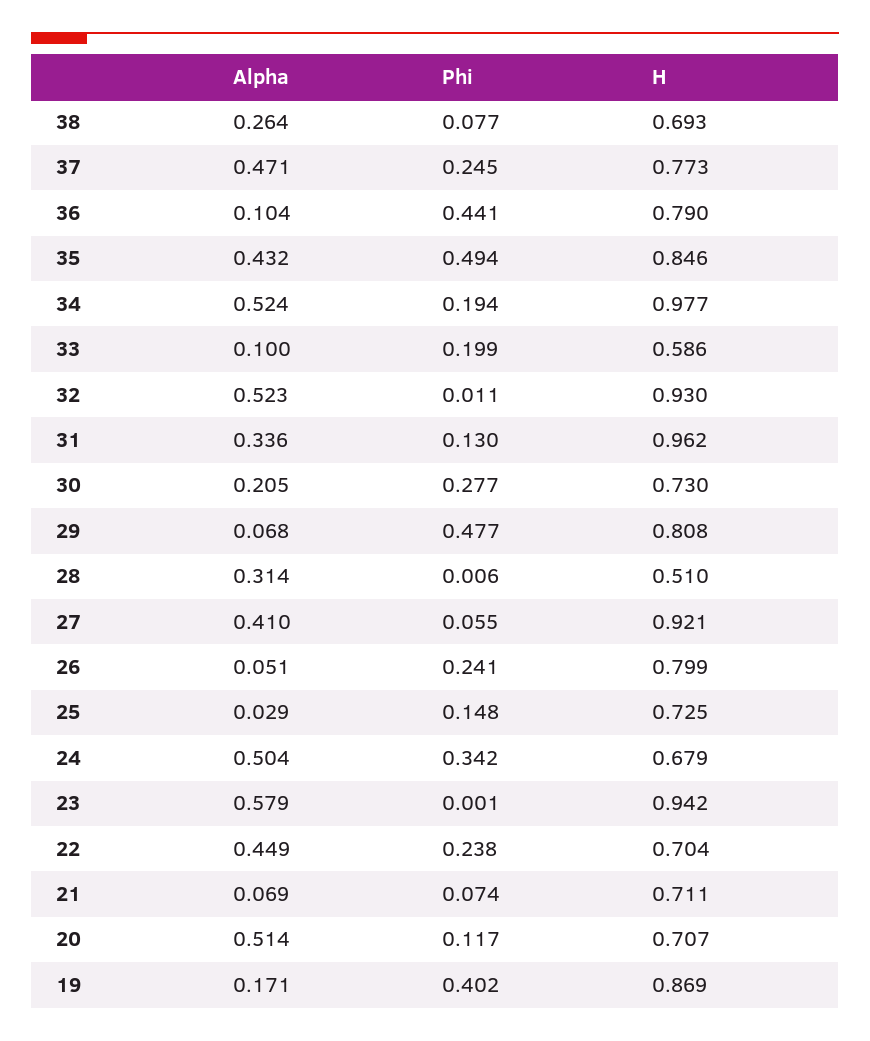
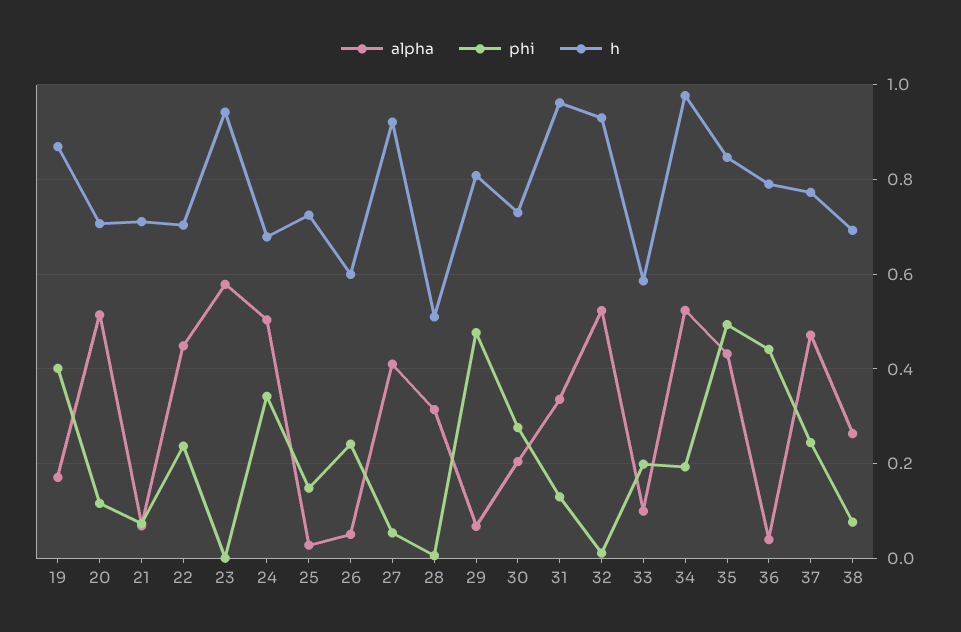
Alpha, 36: 0.104 -> 0.04
H, 26: 0.799 -> 0.6

